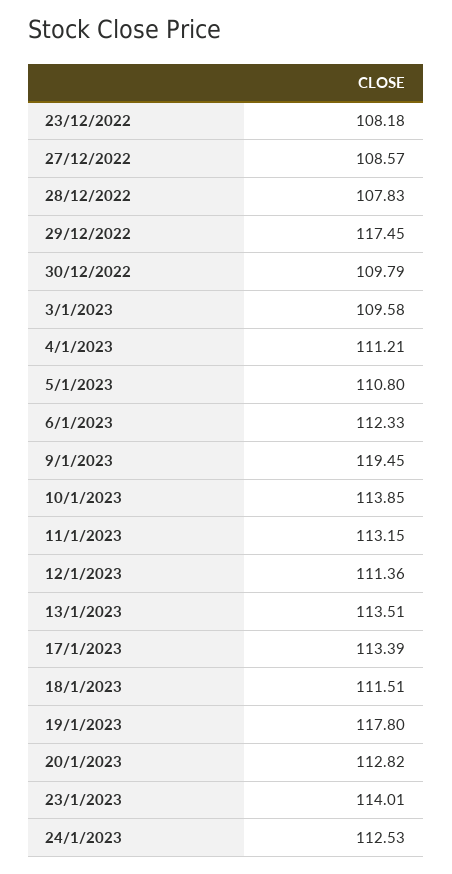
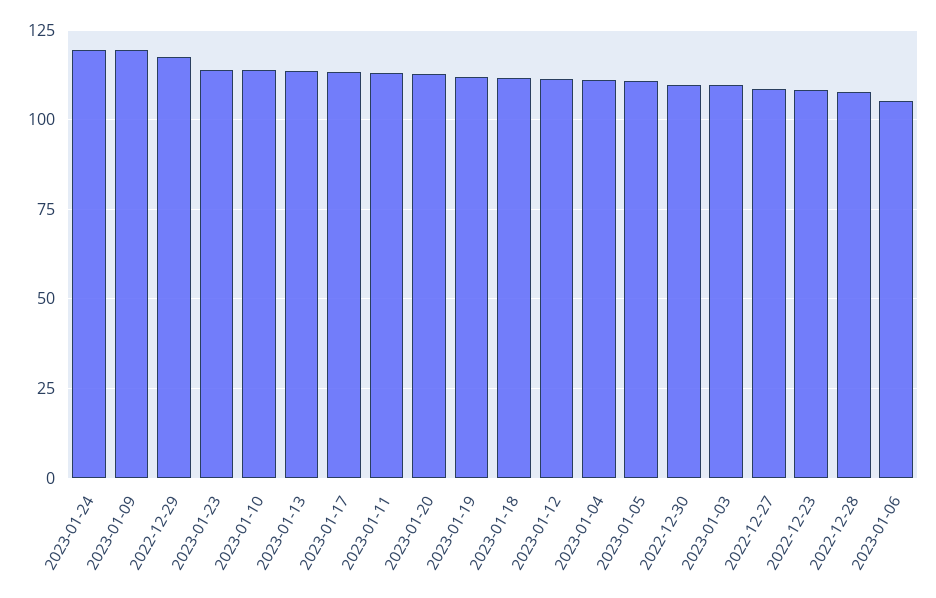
6/1/2023: 112.33 -> 105
19/1/2023: 117.8 -> 112.5
24/1/2023: 112.53 -> 120

